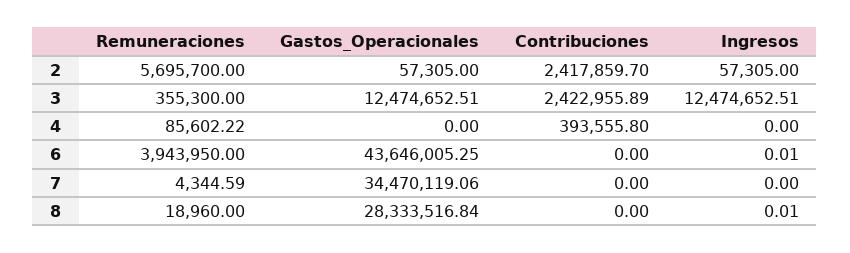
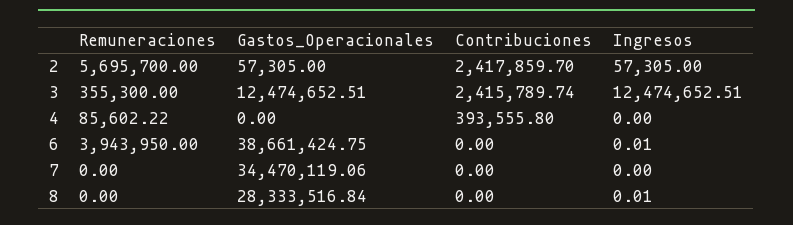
Contribuciones, 3: 2422955.89 -> 2415789.74
Gastos_Operacionales, 6: 43646005.25 -> 38661424.75
Remuneraciones, 7: 4344.59 -> 0
Remuneraciones, 8: 18960 -> 0

